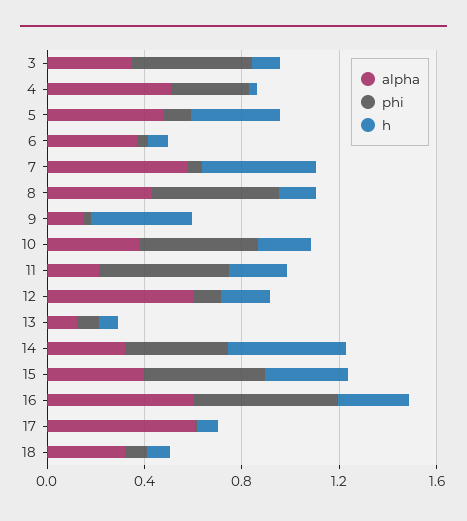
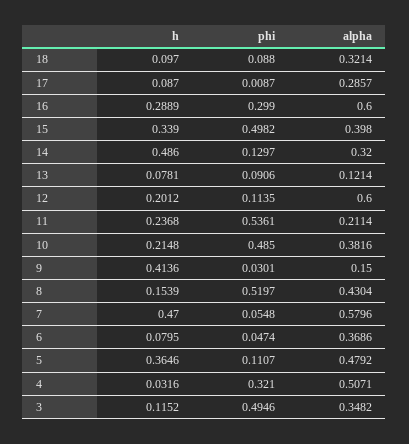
phi, 14: 0.4 -> 0.1297
phi, 16: 0.6 -> 0.299
alpha, 17: 0.6 -> 0.2857

